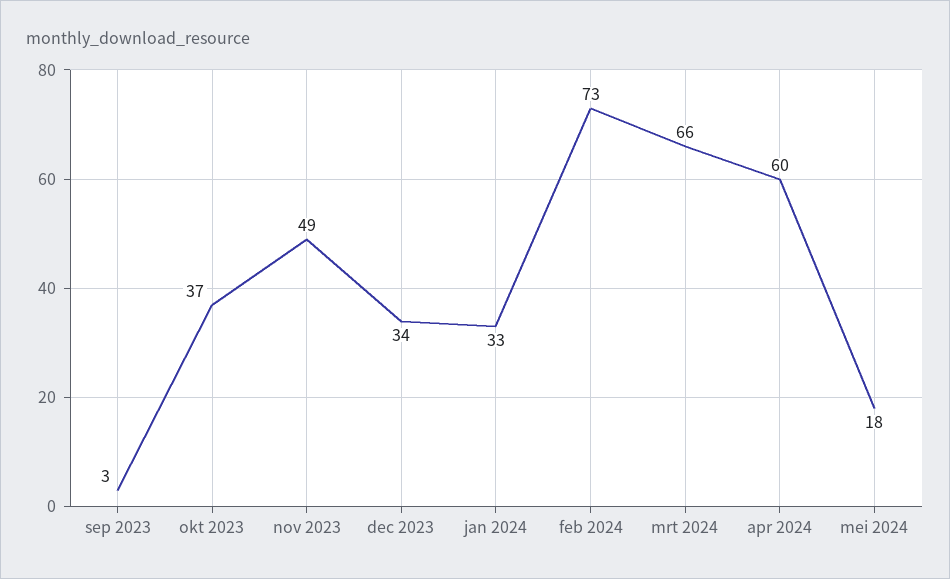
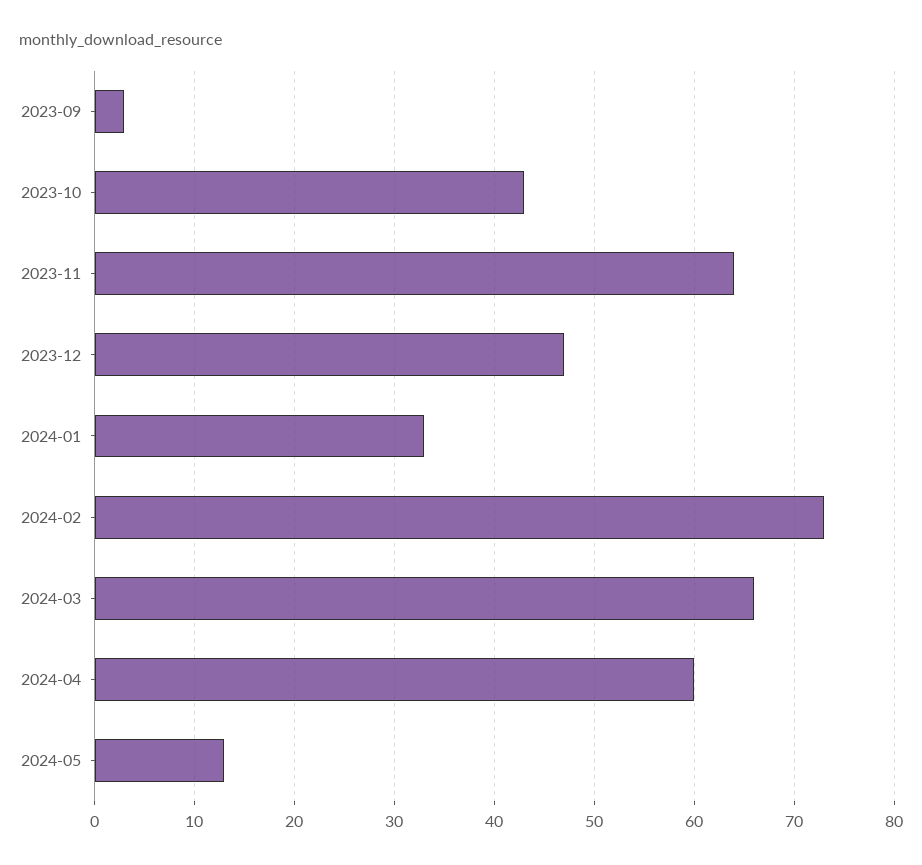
okt 2023: 37 -> 43
nov 2023: 49 -> 64
dec 2023: 34 -> 47
mei 2024: 18 -> 13

